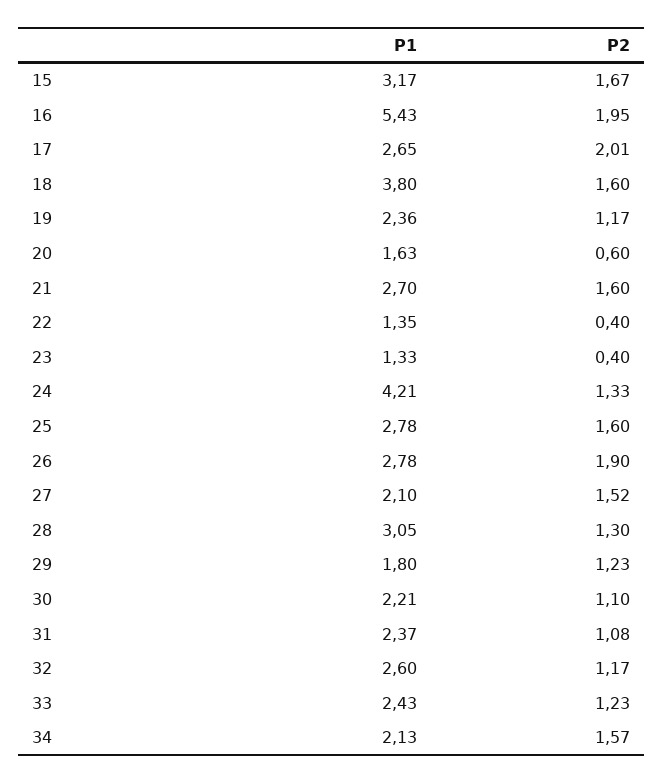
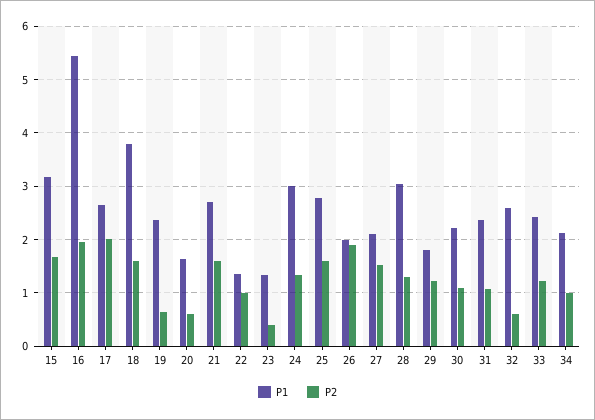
P2, 19: 1.17 -> 0.6
P2, 22: 0.4 -> 1
P1, 24: 4.21 -> 3
P1, 26: 2.78 -> 2
P2, 32: 1.17 -> 0.6
P2, 34: 1.57 -> 1

